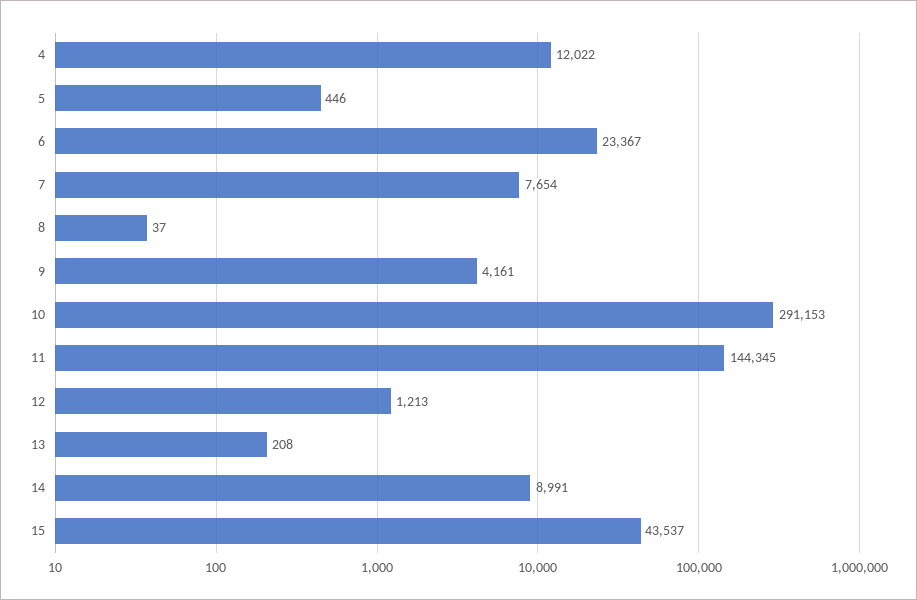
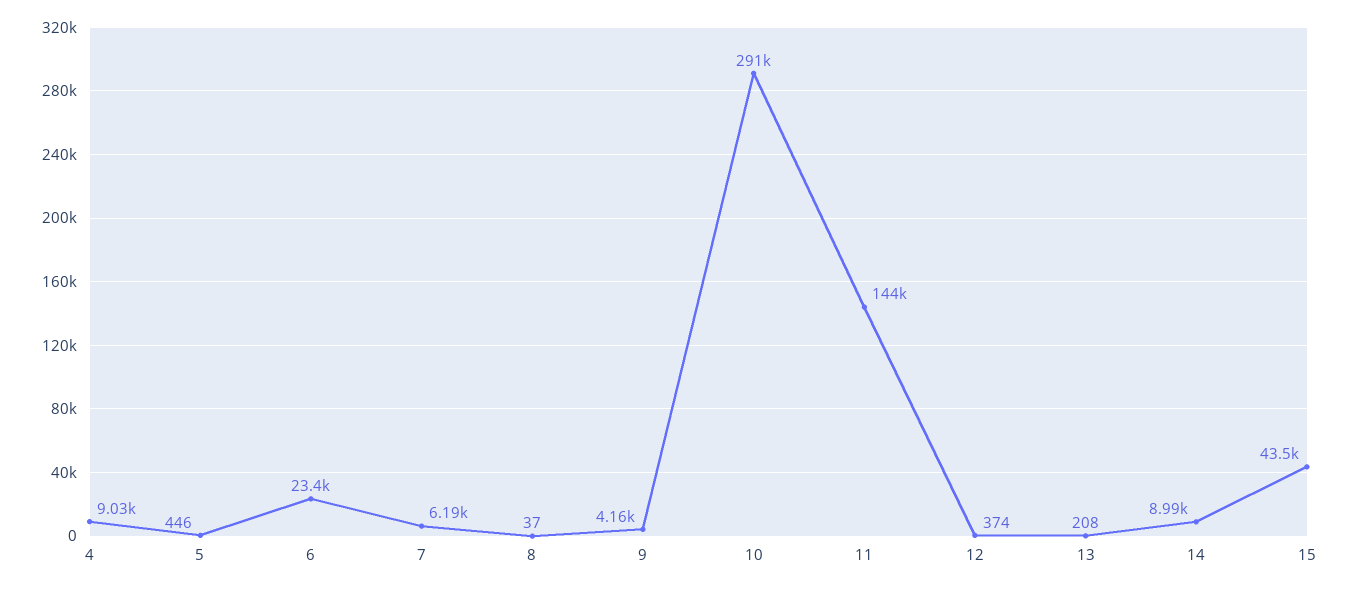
4: 12022 -> 9030
7: 7654 -> 6190
12: 1213 -> 374

